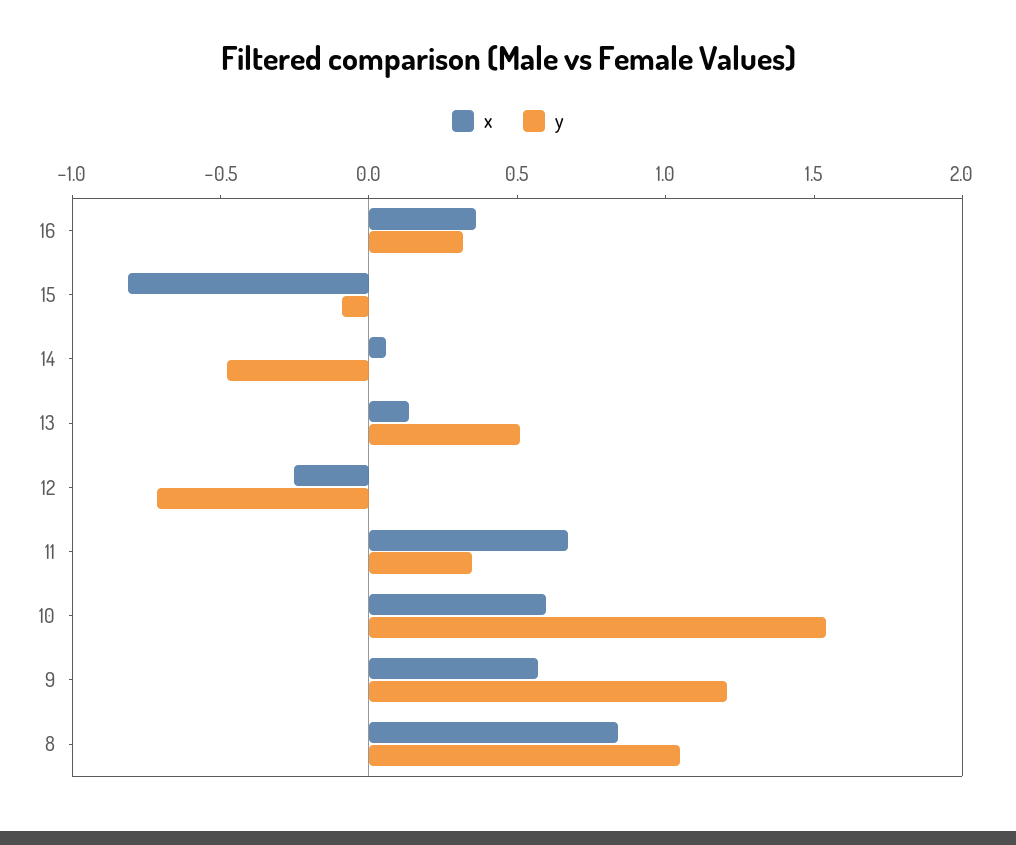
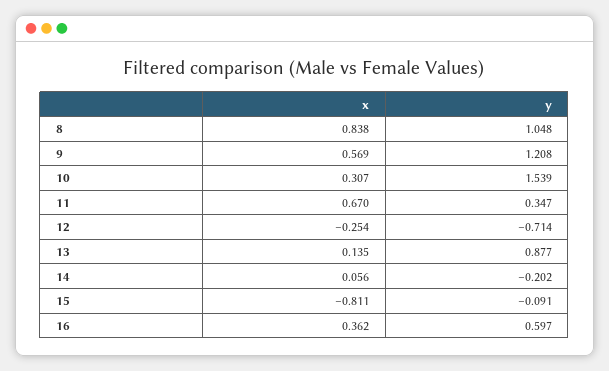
y, 16: 0.3 -> 0.597
y, 14: -0.5 -> -0.202
y, 13: 0.5 -> 0.877
x, 10: 0.6 -> 0.307

